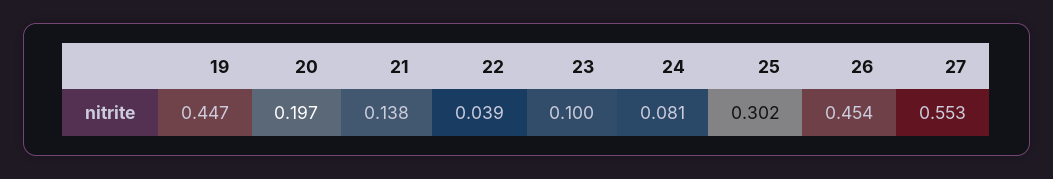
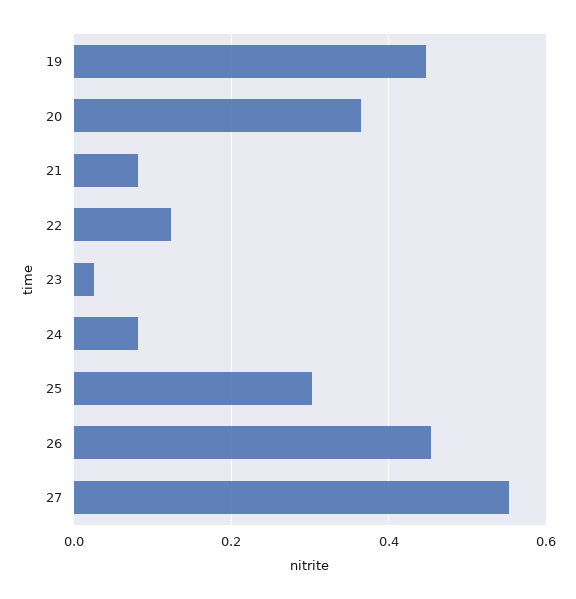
20: 0.197 -> 0.36
21: 0.138 -> 0.08
22: 0.039 -> 0.12
23: 0.1 -> 0.02

